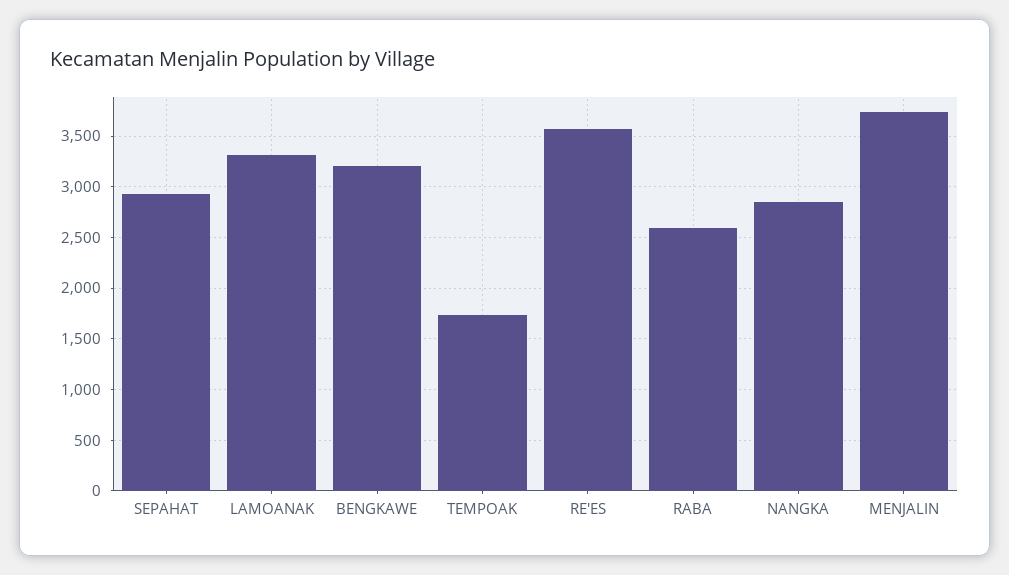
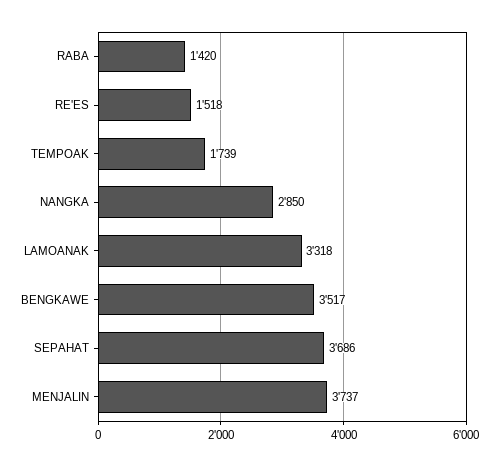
SEPAHAT: 2900 -> 3686
BENGKAWE: 3200 -> 3517
RE'ES: 3600 -> 1518
RABA: 2600 -> 1420

